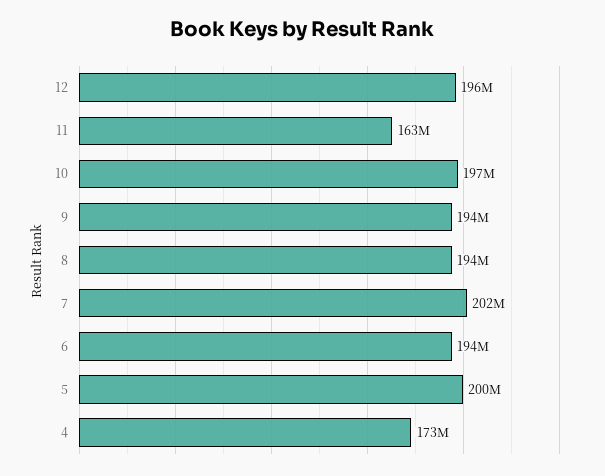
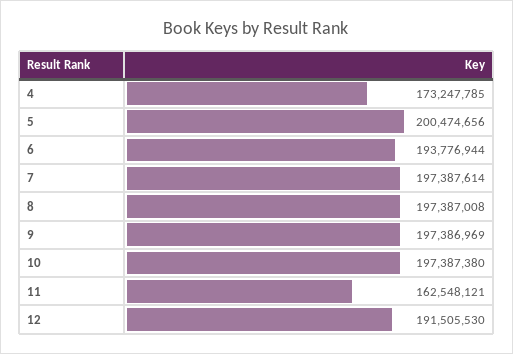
12: 196000000 -> 191505530
9: 194000000 -> 197386969
8: 194000000 -> 197387008
7: 202000000 -> 197387614

